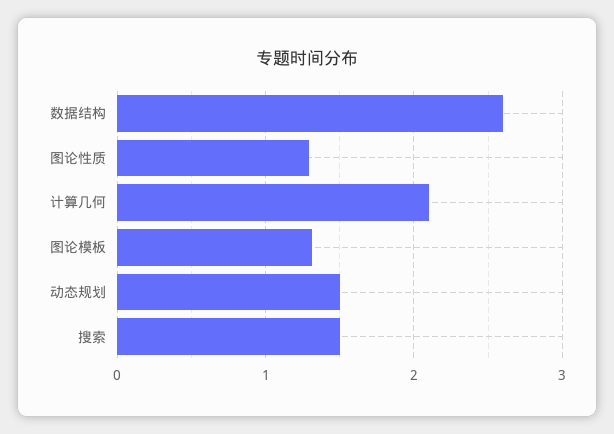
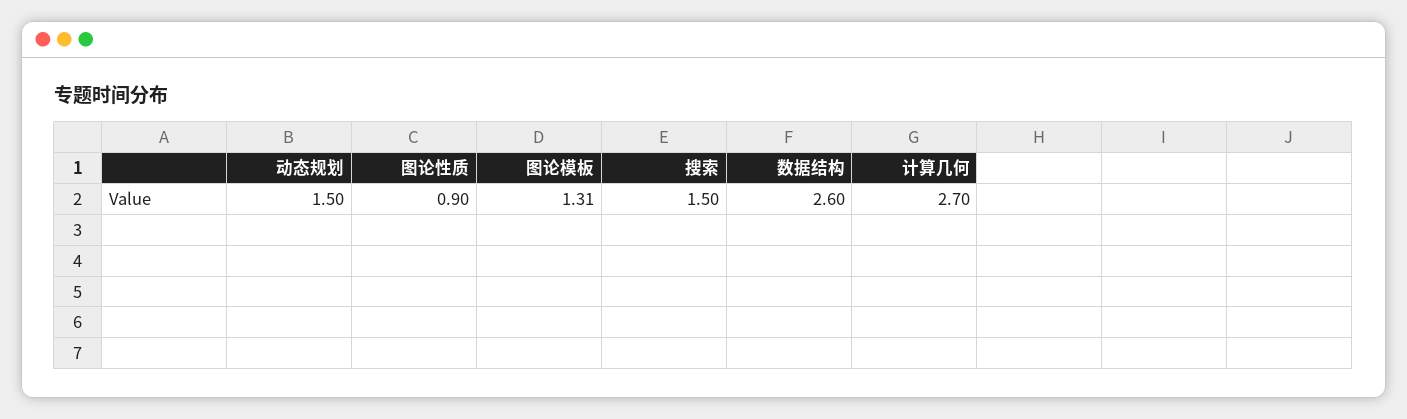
图论性质: 1.3 -> 0.9
计算几何: 2.1 -> 2.7

